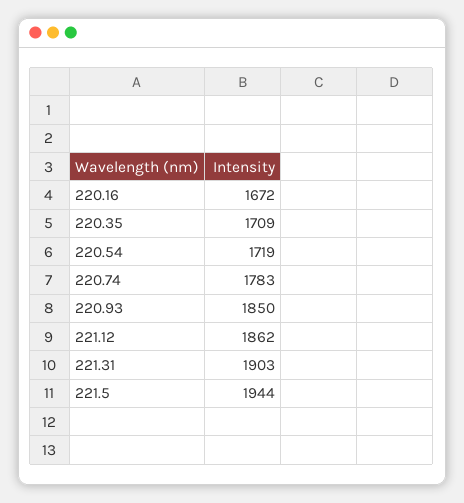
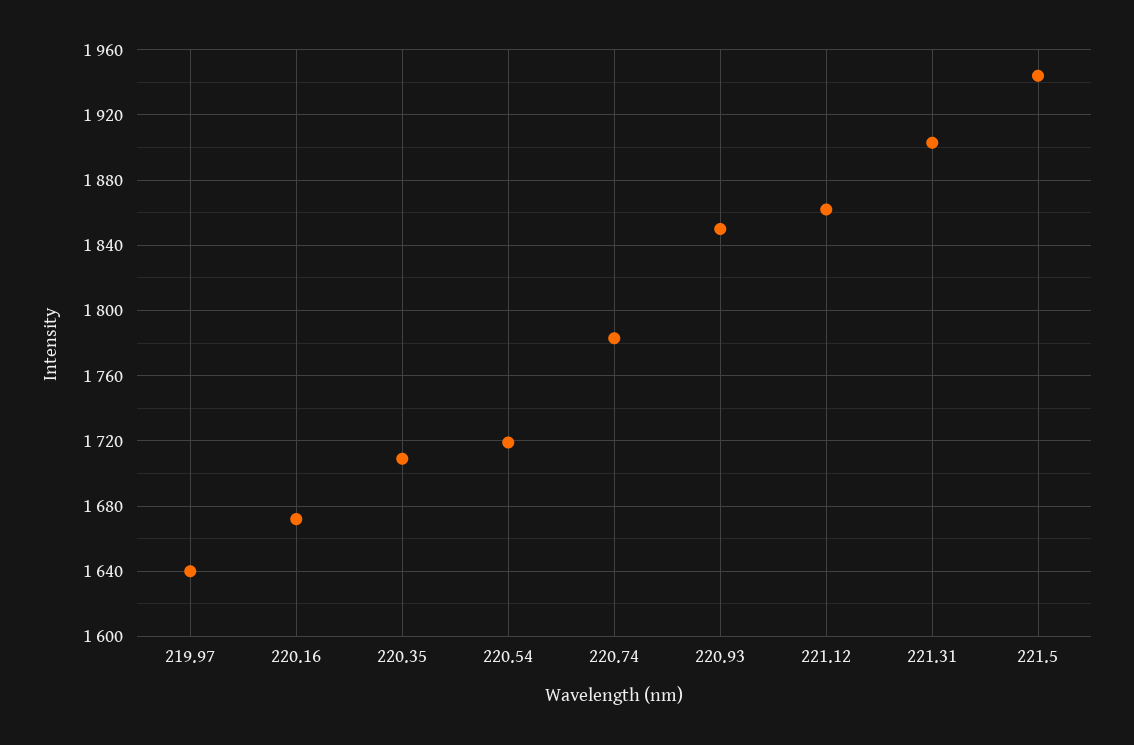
219.97: none -> 1640

